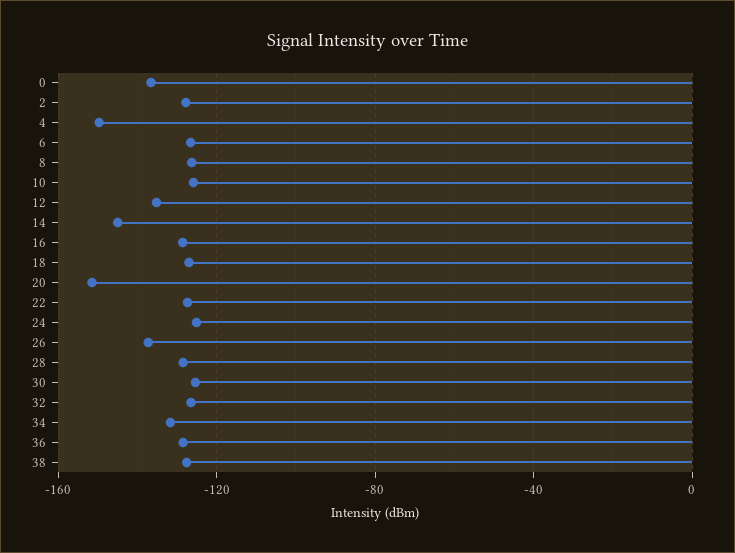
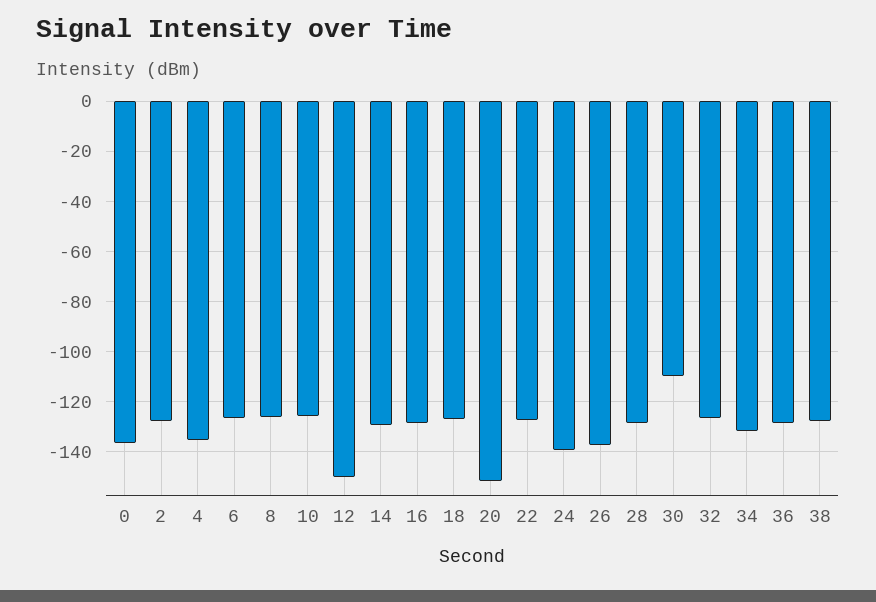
4: -150 -> -135
12: -135 -> -150
14: -145 -> -130
24: -125 -> -140
30: -125 -> -110

